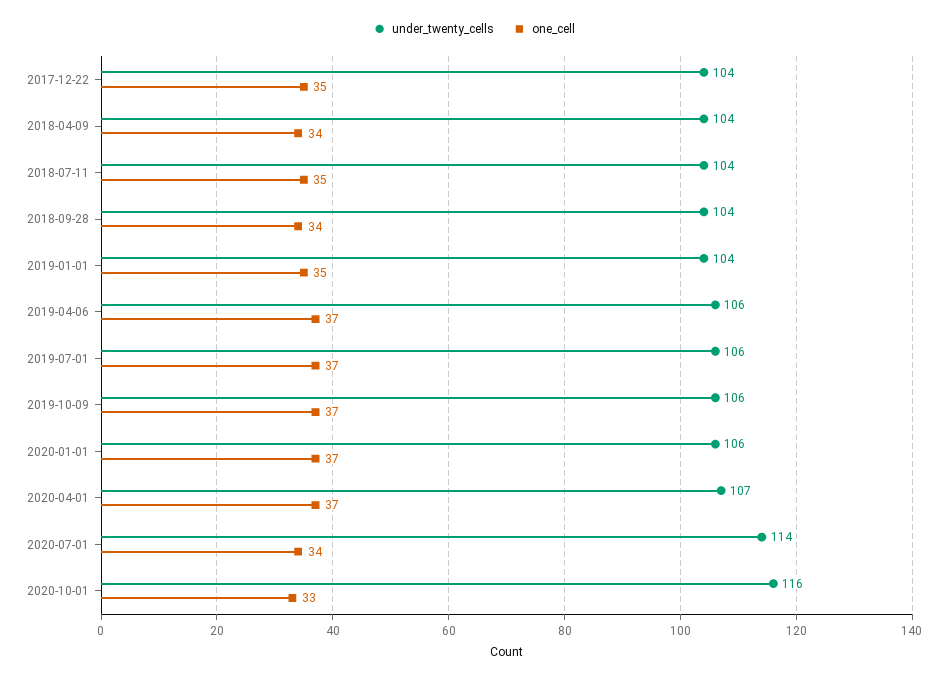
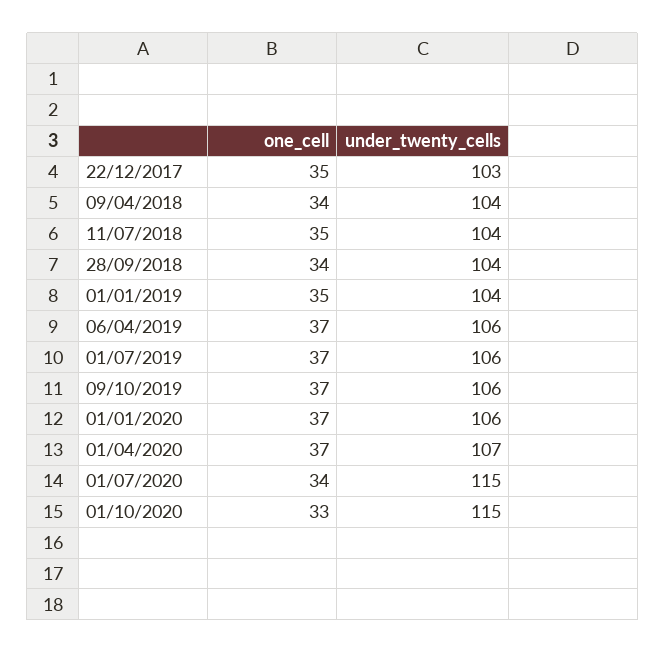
under_twenty_cells, 2017-12-22: 104 -> 103
under_twenty_cells, 2020-07-01: 114 -> 115
under_twenty_cells, 2020-10-01: 116 -> 115

